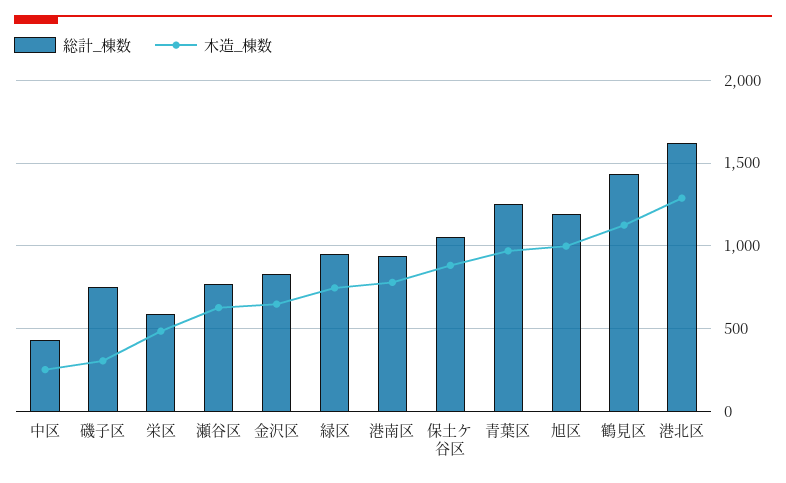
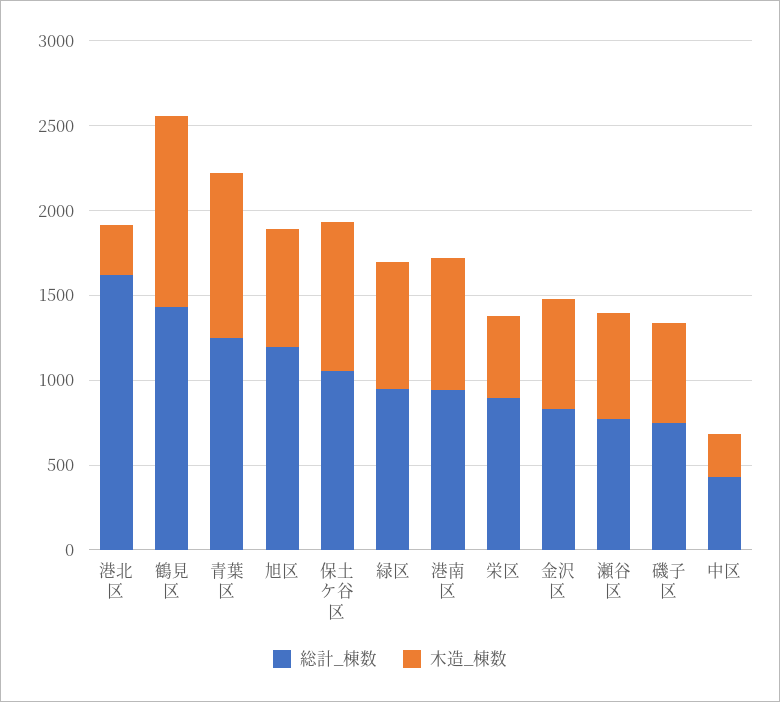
木造_棟数, 磯子区: 300 -> 600
総計_棟数, 栄区: 600 -> 900
木造_棟数, 旭区: 1000 -> 700
木造_棟数, 港北区: 1300 -> 300

